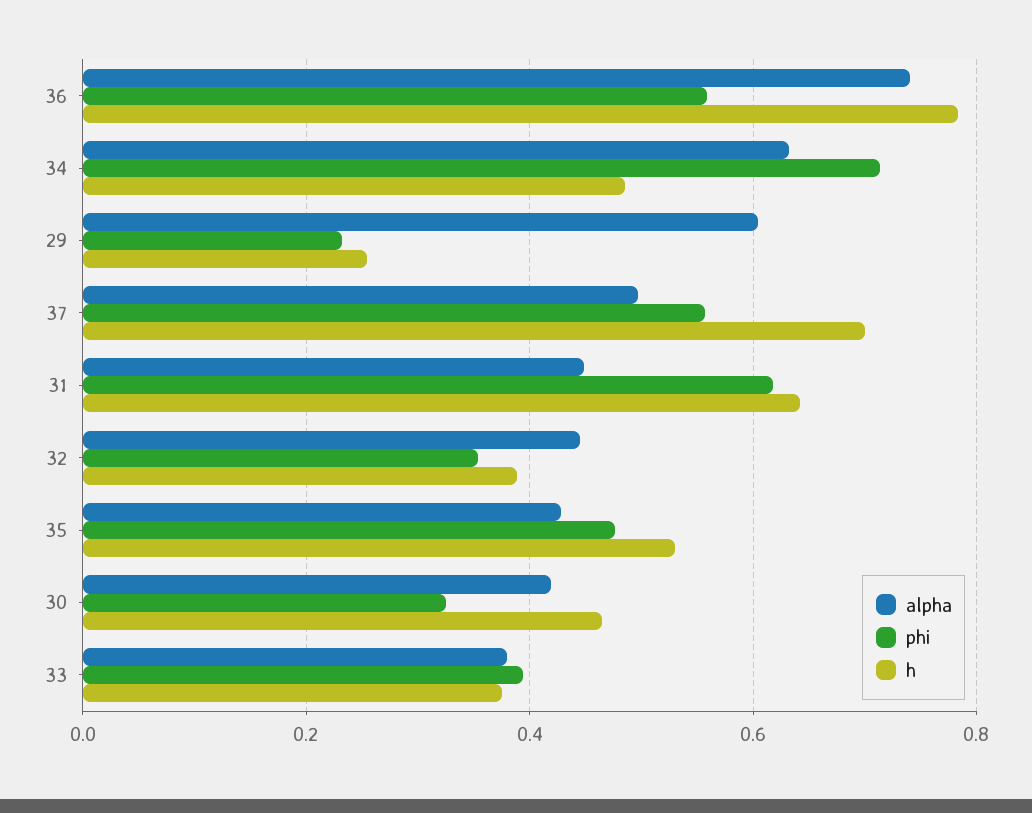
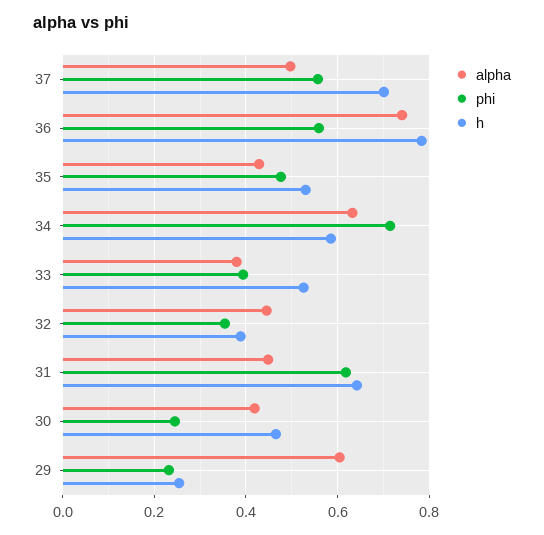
h, 34: 0.48 -> 0.58
phi, 30: 0.32 -> 0.24
h, 33: 0.38 -> 0.52

